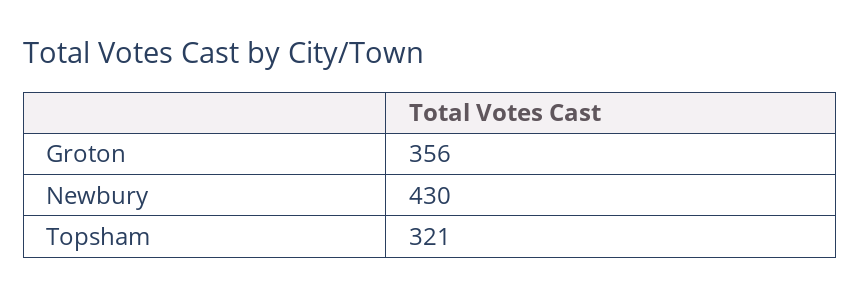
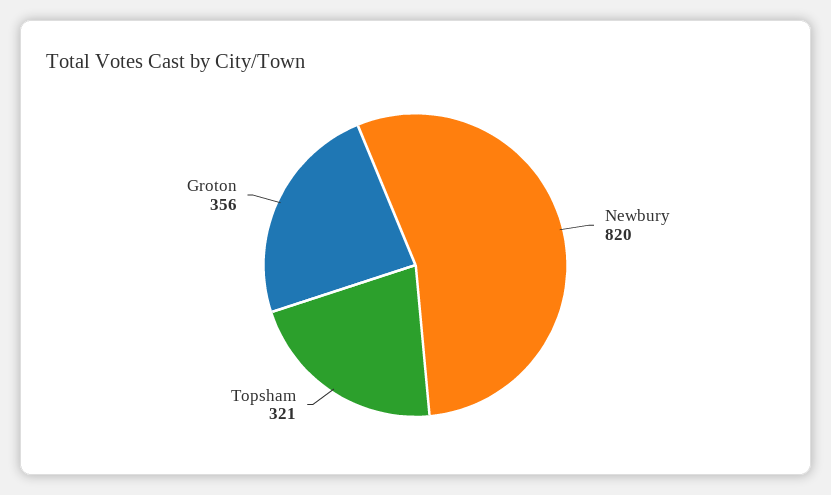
Newbury: 430 -> 820

